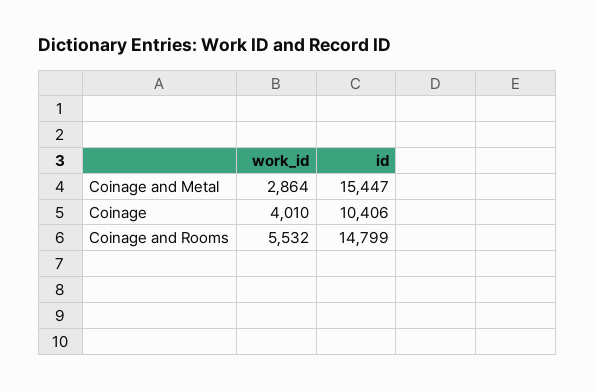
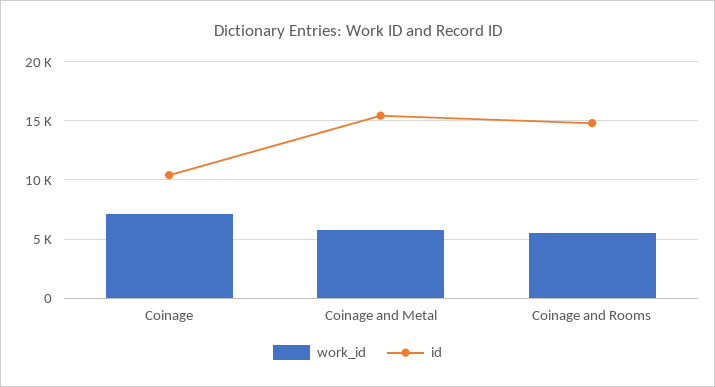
work_id, Coinage and Metal: 2864 -> 6000
work_id, Coinage: 4010 -> 7000

